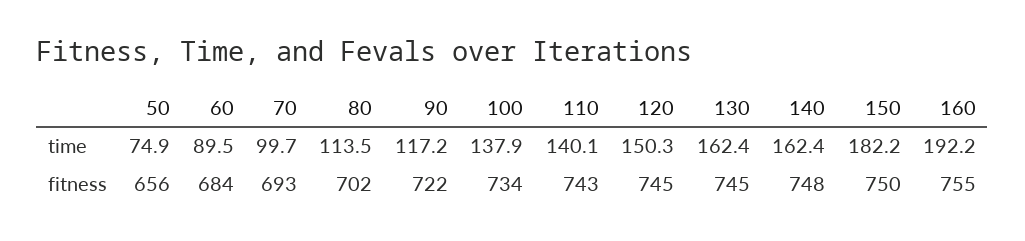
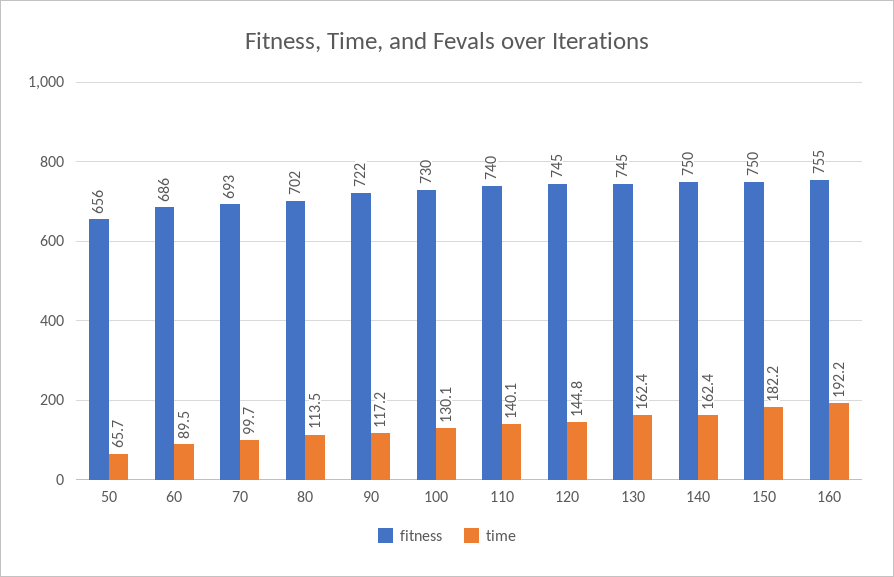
time, 50: 74.9 -> 65.7
time, 100: 137.9 -> 130.1
time, 120: 150.3 -> 144.8
fitness, 60: 684 -> 686
fitness, 100: 734 -> 730
fitness, 110: 743 -> 740
fitness, 140: 748 -> 750

